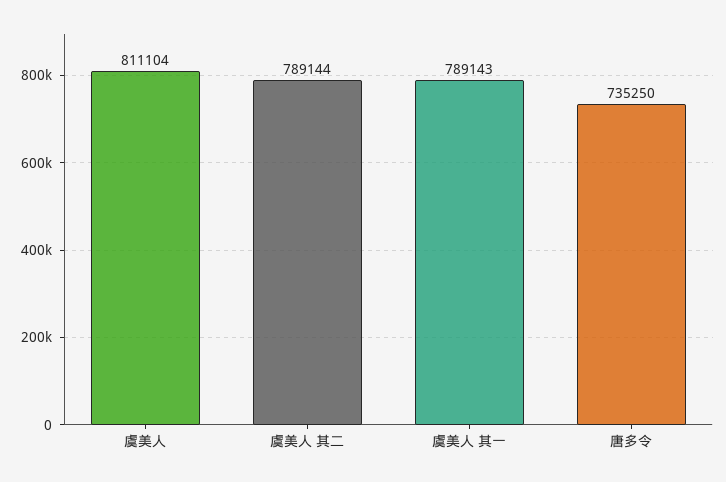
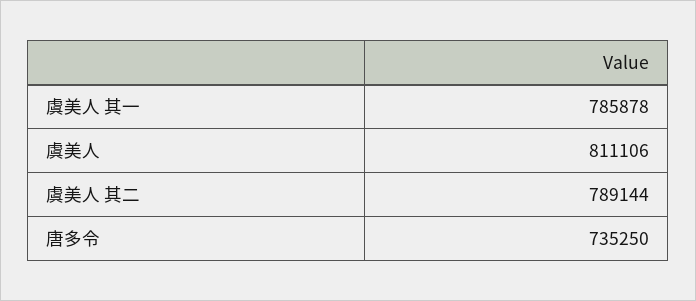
虞美人: 811104 -> 811106
虞美人 其一: 789143 -> 785878

